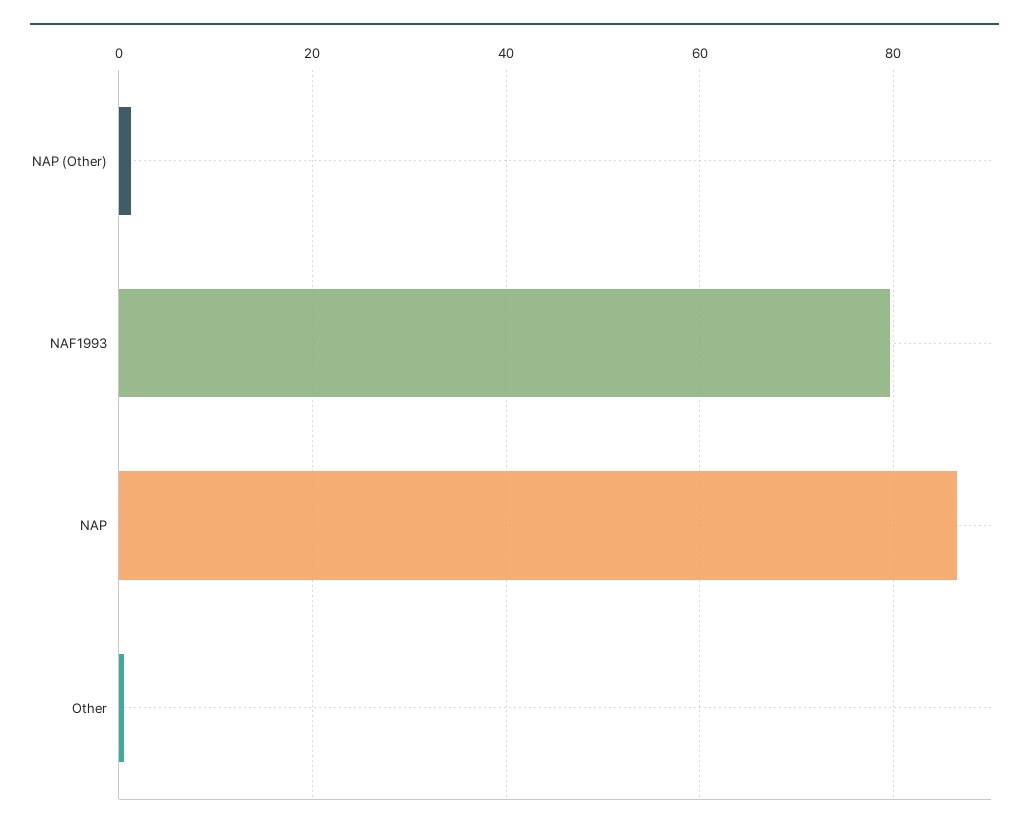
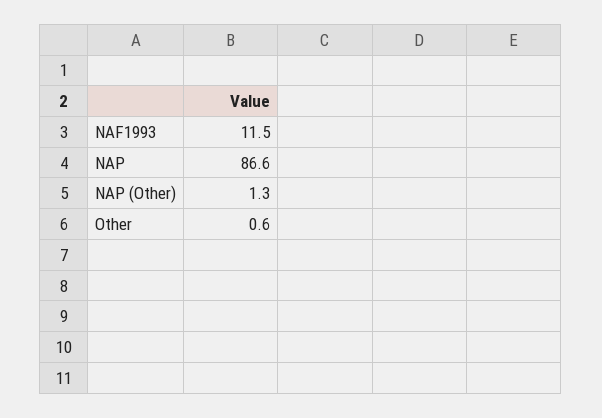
NAF1993: 80 -> 11.5

